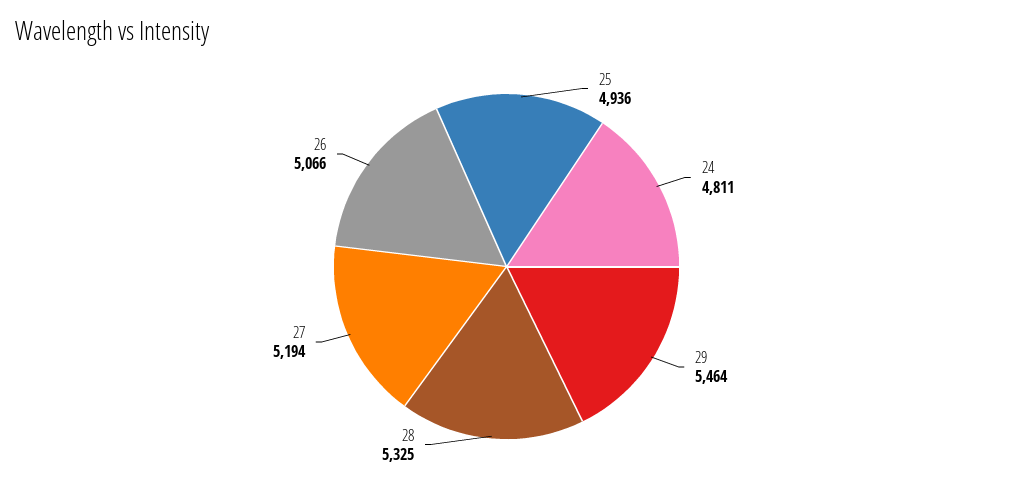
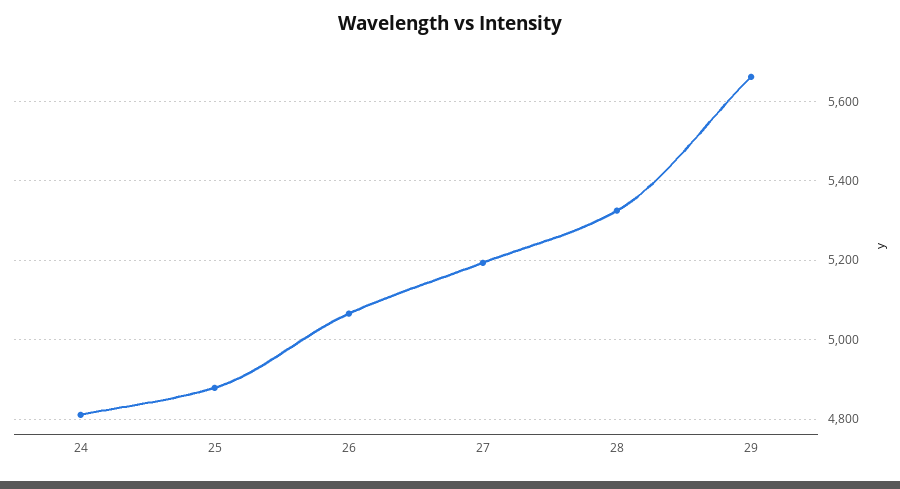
25: 4936 -> 4880
29: 5464 -> 5660

